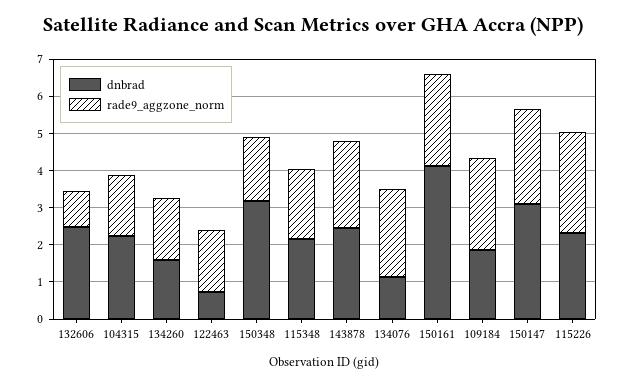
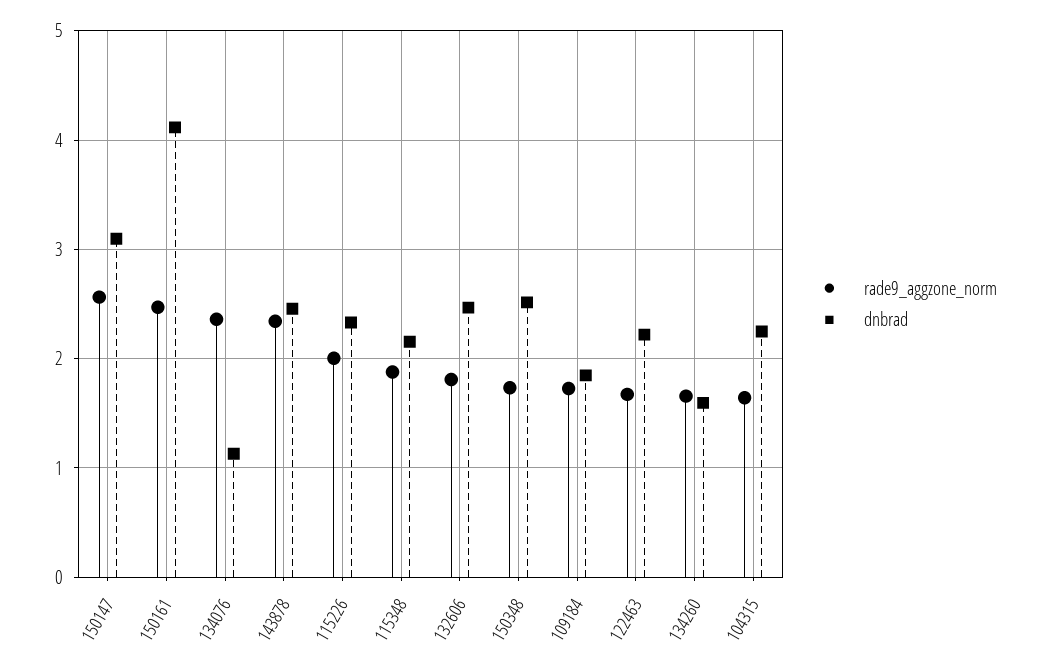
rade9_aggzone_norm, 132606: 1 -> 1.8
dnbrad, 122463: 0.75 -> 2.2
dnbrad, 150348: 3.25 -> 2.5
rade9_aggzone_norm, 109184: 2.5 -> 1.7
rade9_aggzone_norm, 115226: 2.75 -> 2

